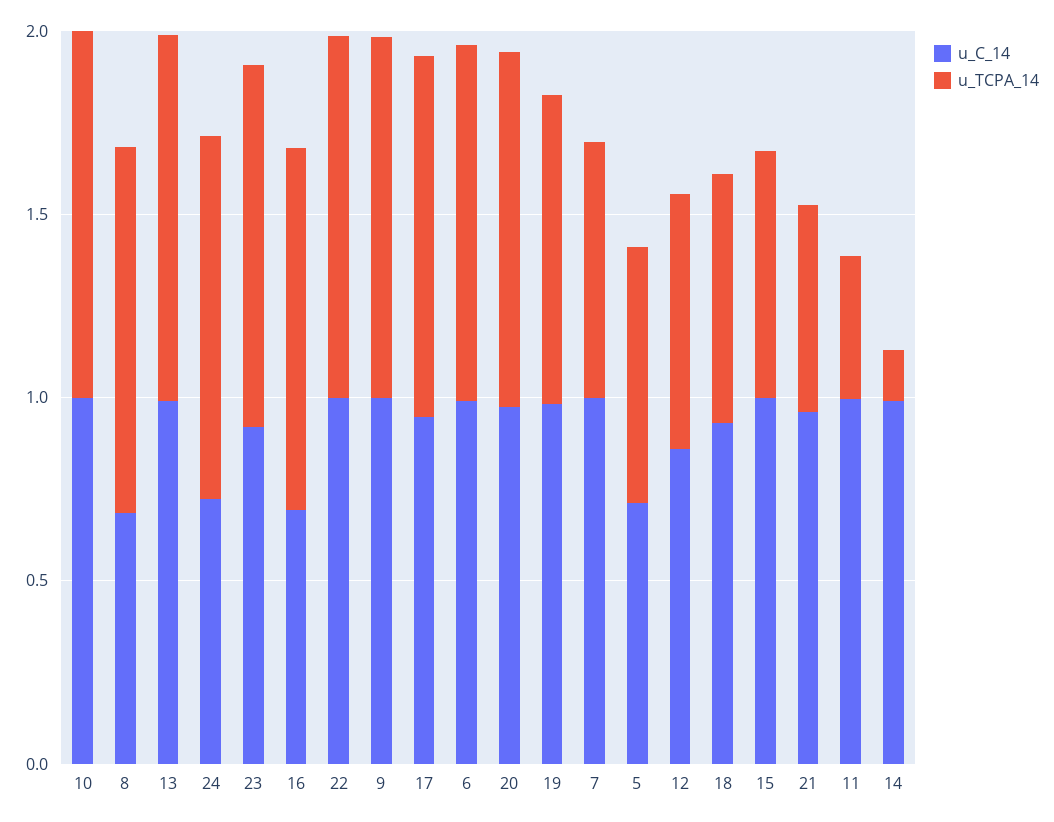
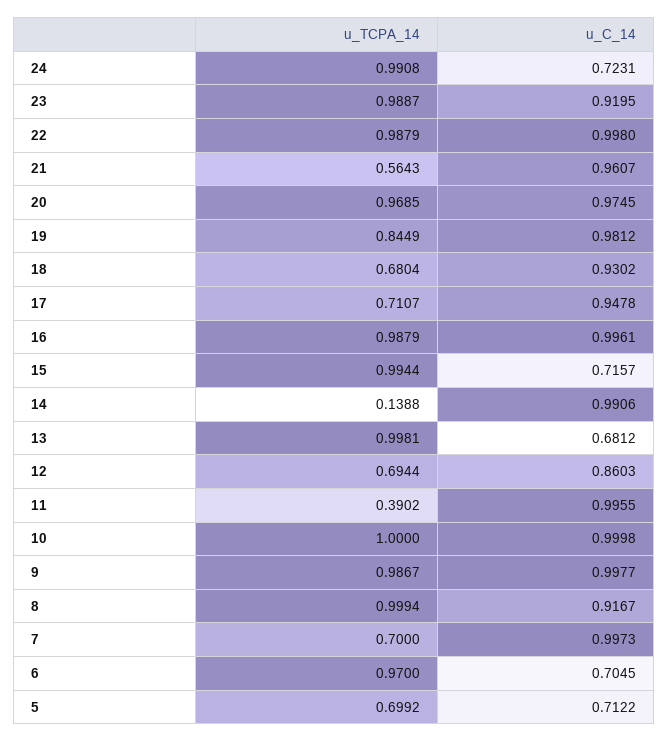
u_C_14, 8: 0.7 -> 0.9167
u_C_14, 13: 1 -> 0.6812
u_C_14, 16: 0.7 -> 0.9961
u_TCPA_14, 17: 1 -> 0.7107
u_C_14, 6: 1 -> 0.7045
u_C_14, 15: 1 -> 0.7157
u_TCPA_14, 15: 0.7 -> 0.9944

